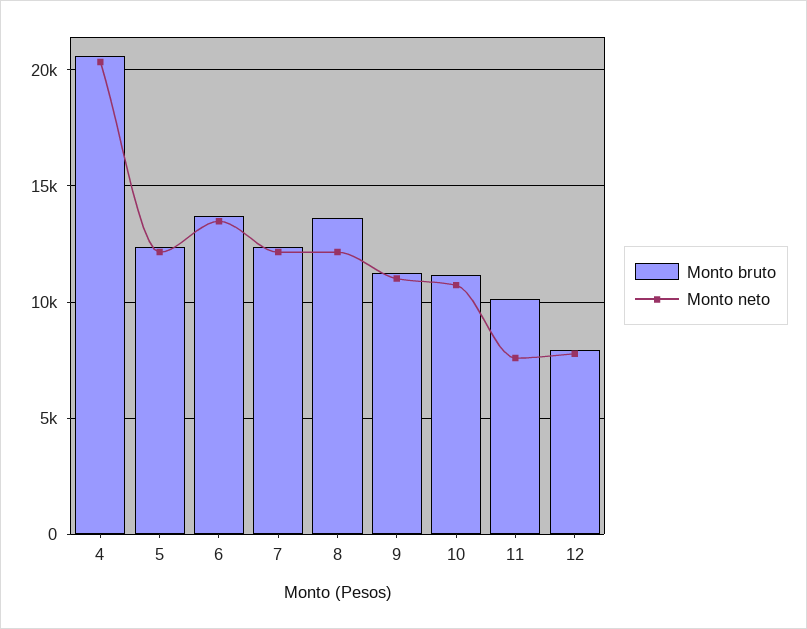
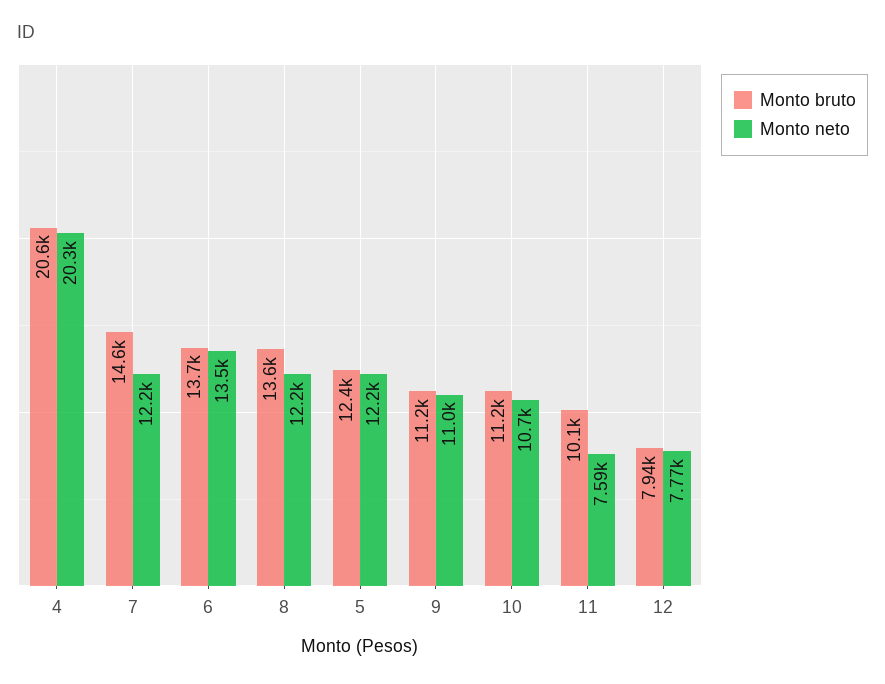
Monto bruto, 7: 12500 -> 14600

